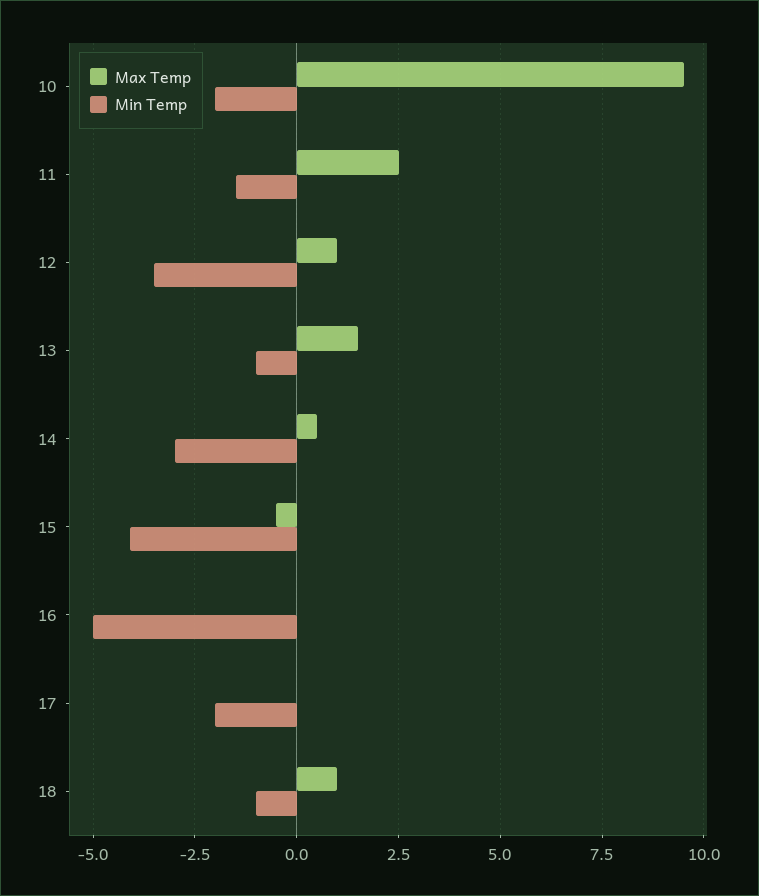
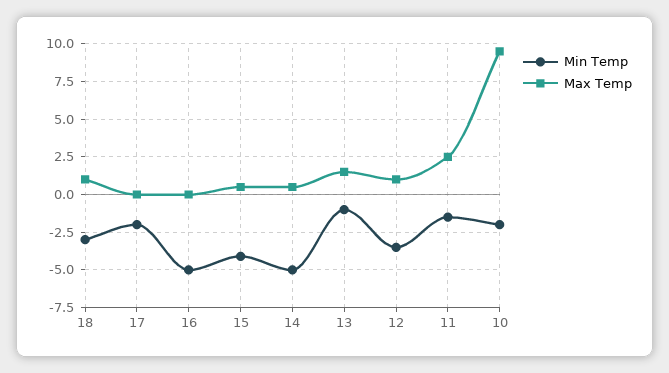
Min Temp, 14: -3 -> -5
Max Temp, 15: -0.5 -> 0.5
Min Temp, 18: -1 -> -3

